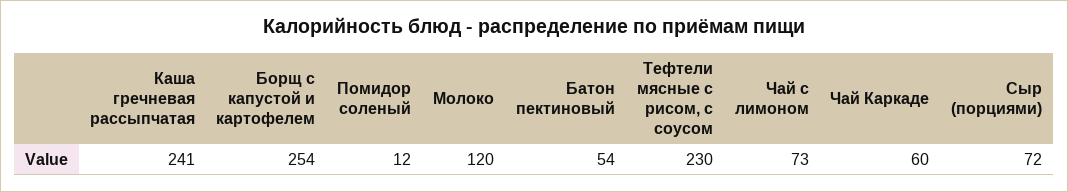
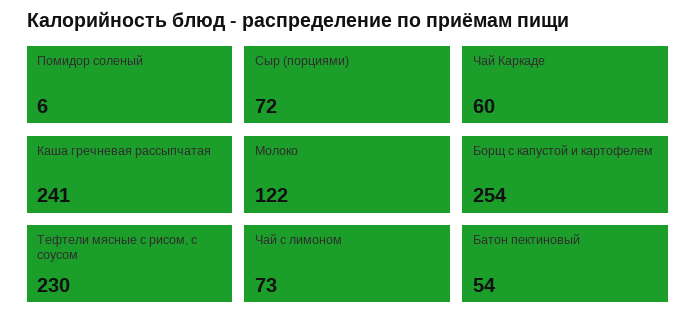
Помидор соленый: 12 -> 6
Молоко: 120 -> 122

